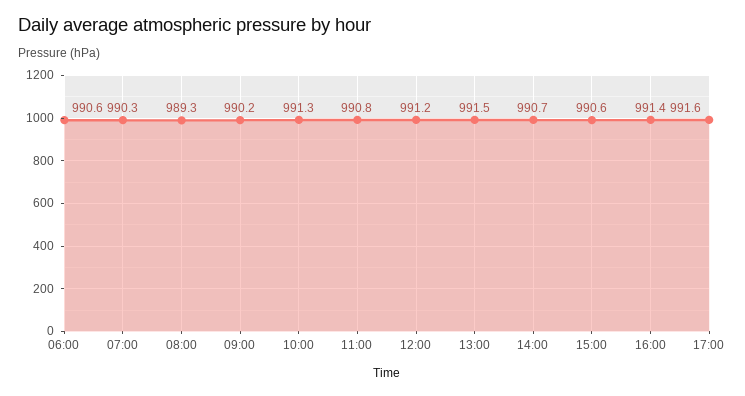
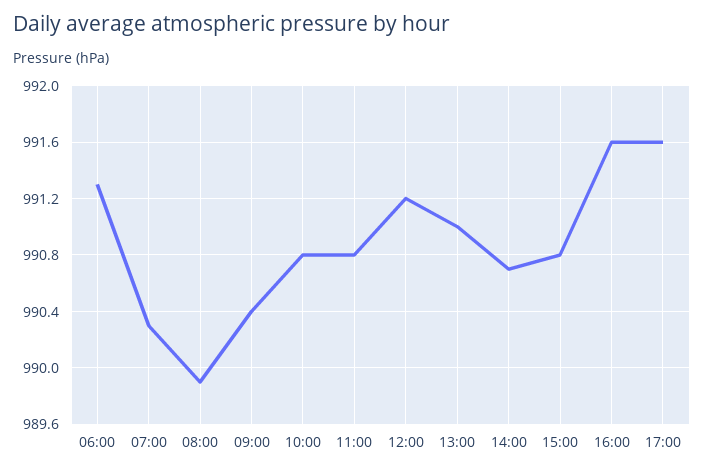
06:00: 990.6 -> 991.3
08:00: 989.3 -> 989.9
09:00: 990.2 -> 990.4
10:00: 991.3 -> 990.8
13:00: 991.5 -> 991
15:00: 990.6 -> 990.8
16:00: 991.4 -> 991.6

